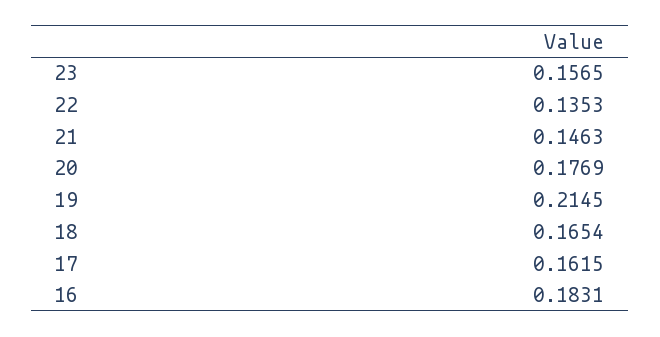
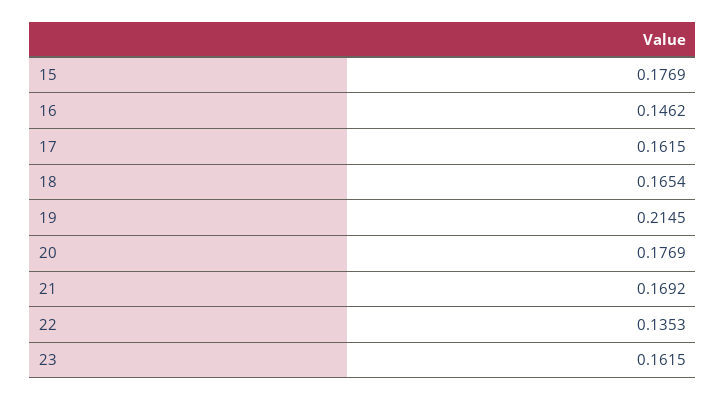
23: 0.1565 -> 0.1615
21: 0.1463 -> 0.1692
16: 0.1831 -> 0.1462
15: none -> 0.1769

